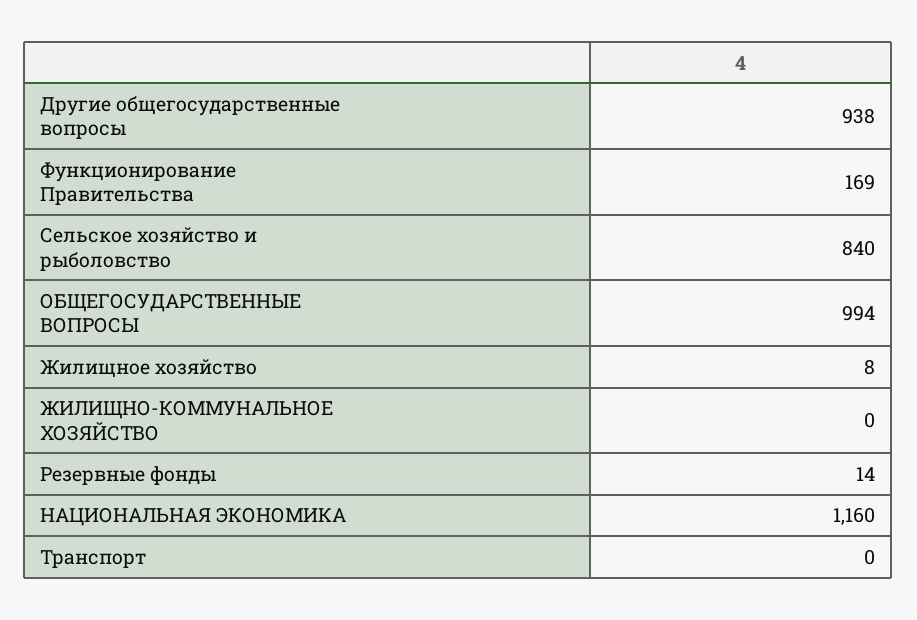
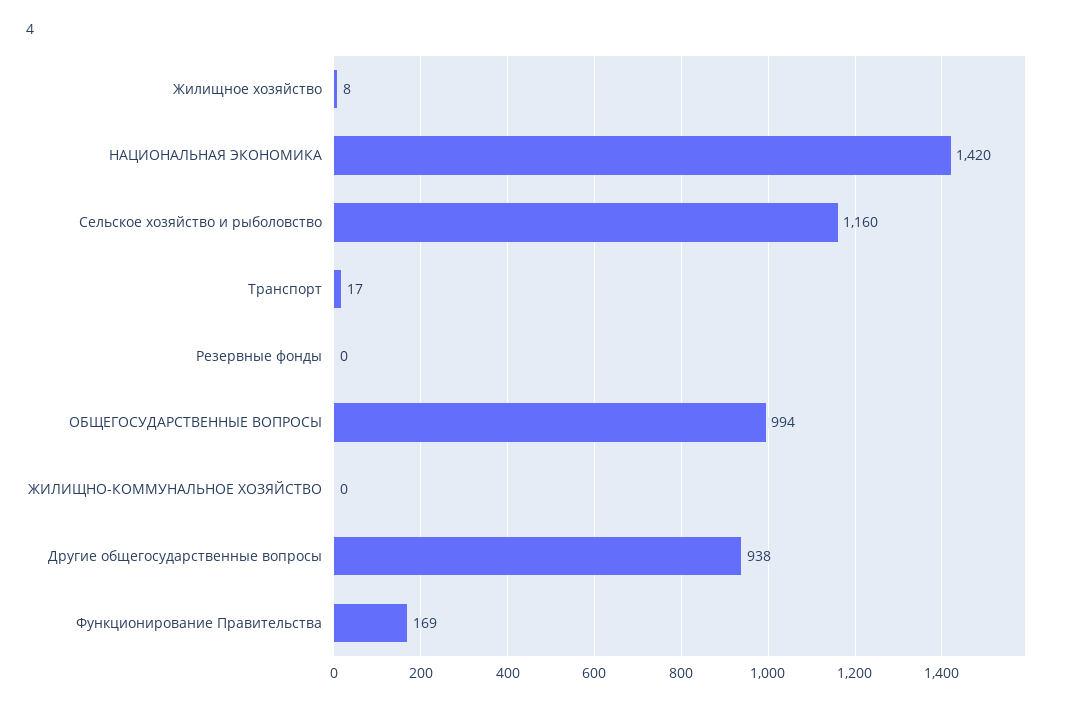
Сельское хозяйство и рыболовство: 840 -> 1160
Резервные фонды: 14 -> 0
НАЦИОНАЛЬНАЯ ЭКОНОМИКА: 1160 -> 1420
Транспорт: 0 -> 17

